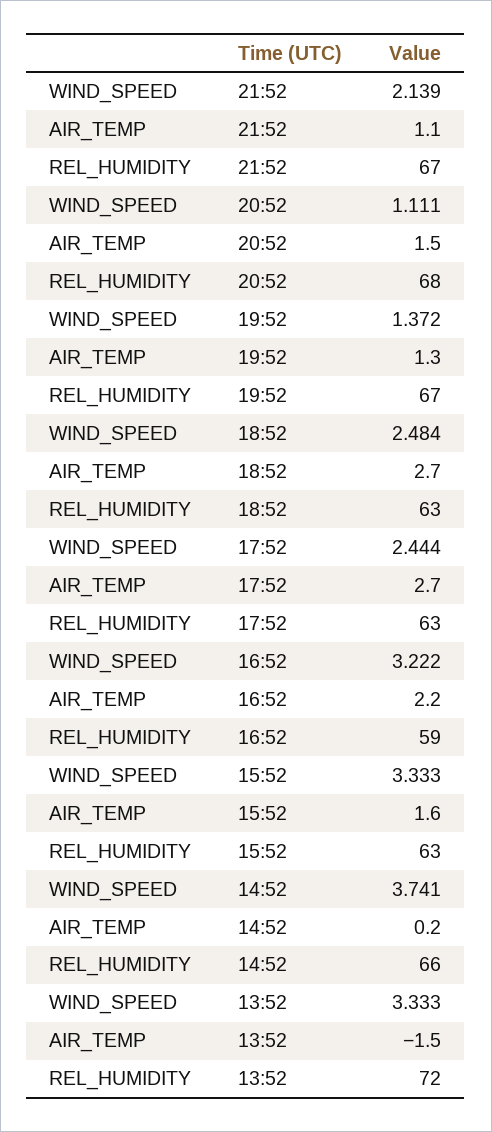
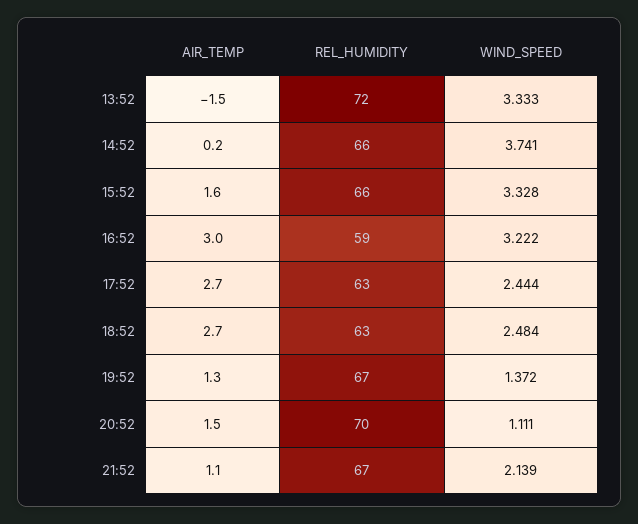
REL_HUMIDITY, 20:52: 68 -> 70
AIR_TEMP, 16:52: 2.2 -> 3
WIND_SPEED, 15:52: 3.333 -> 3.328
REL_HUMIDITY, 15:52: 63 -> 66

